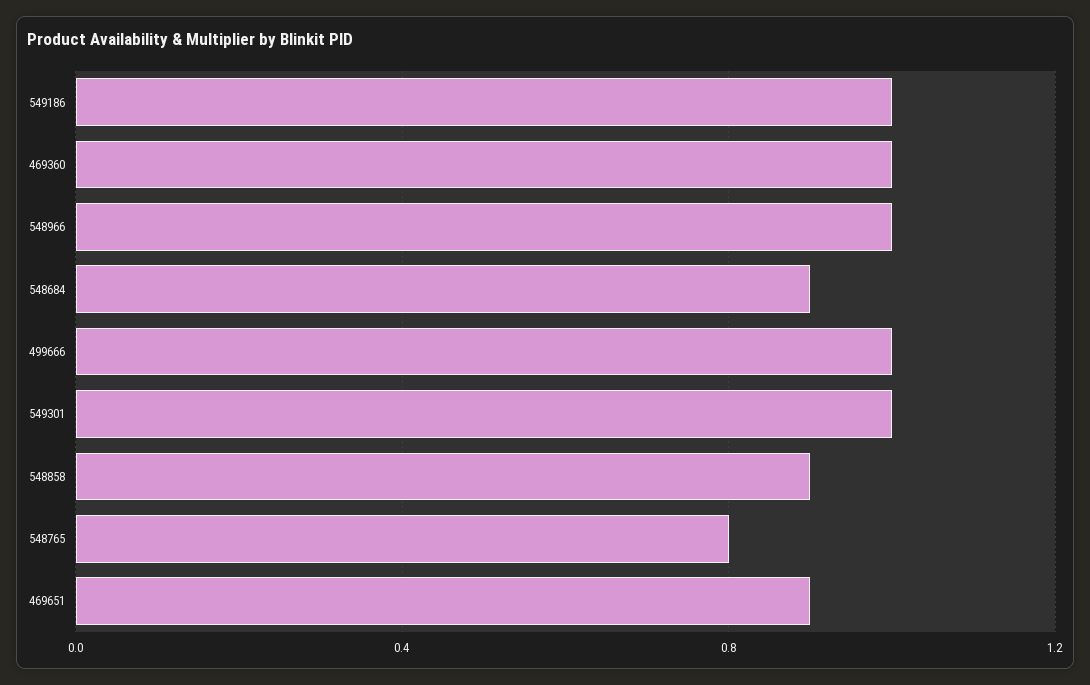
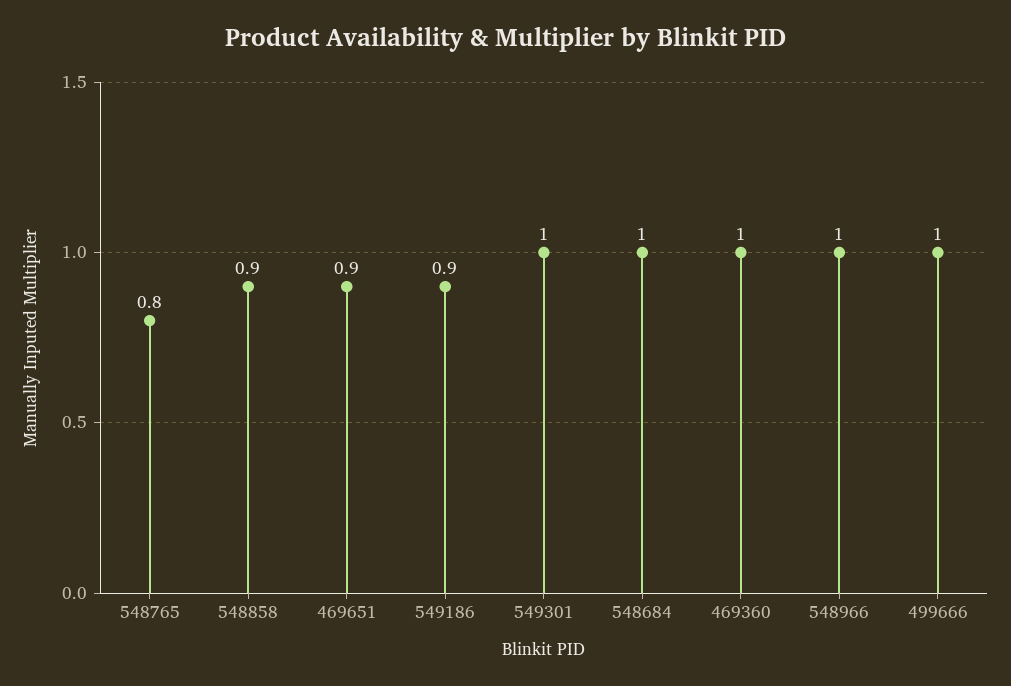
549186: 1 -> 0.9
548684: 0.9 -> 1

